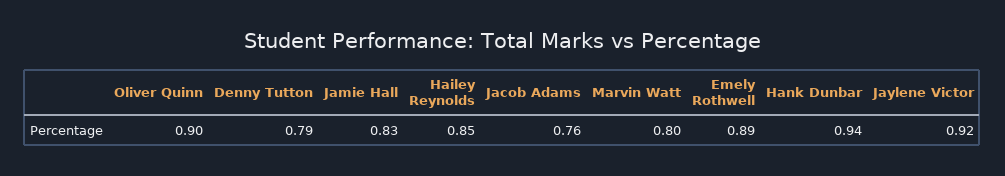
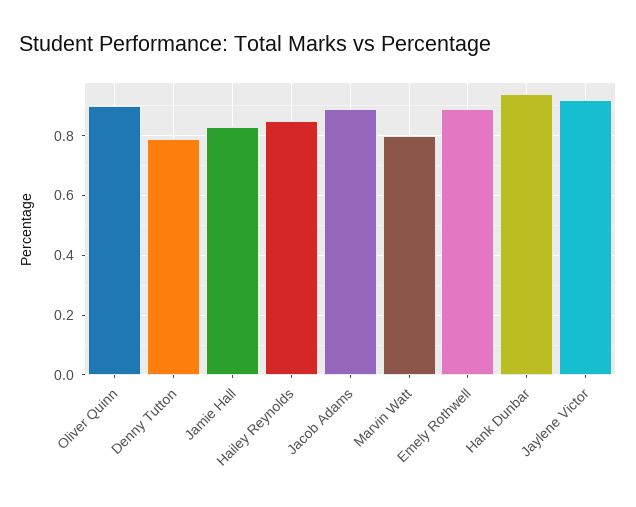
Jacob Adams: 0.76 -> 0.9

